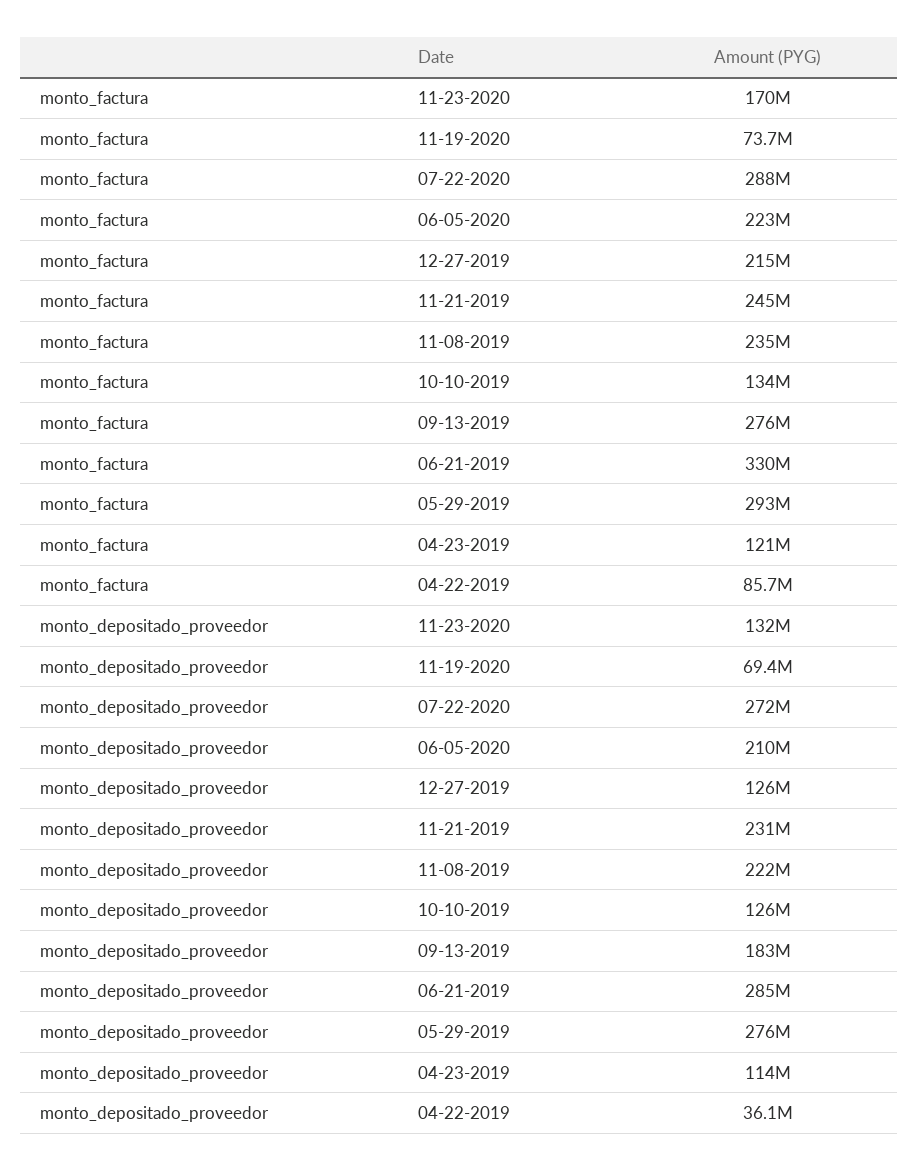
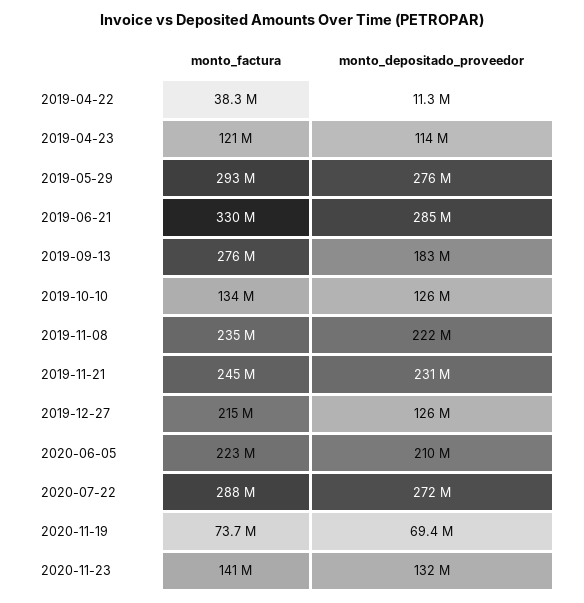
monto_factura, 11-23-2020: 170000000 -> 141000000
monto_factura, 04-22-2019: 85700000 -> 38300000
monto_depositado_proveedor, 04-22-2019: 36100000 -> 11300000

